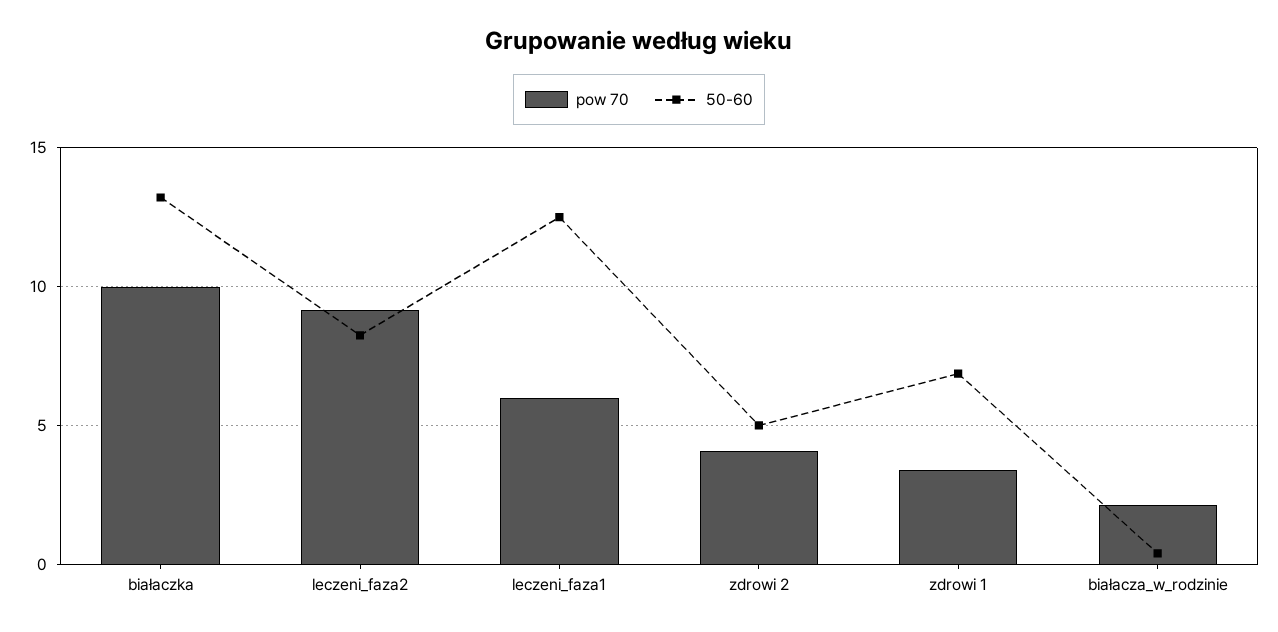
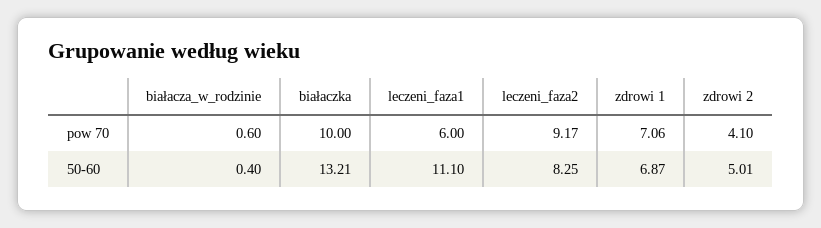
50-60, leczeni_faza1: 12.5 -> 11.1
pow 70, zdrowi 1: 3.5 -> 7.06
pow 70, białacza_w_rodzinie: 2 -> 0.6

